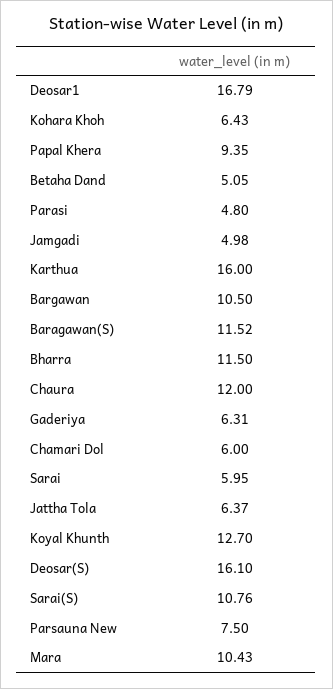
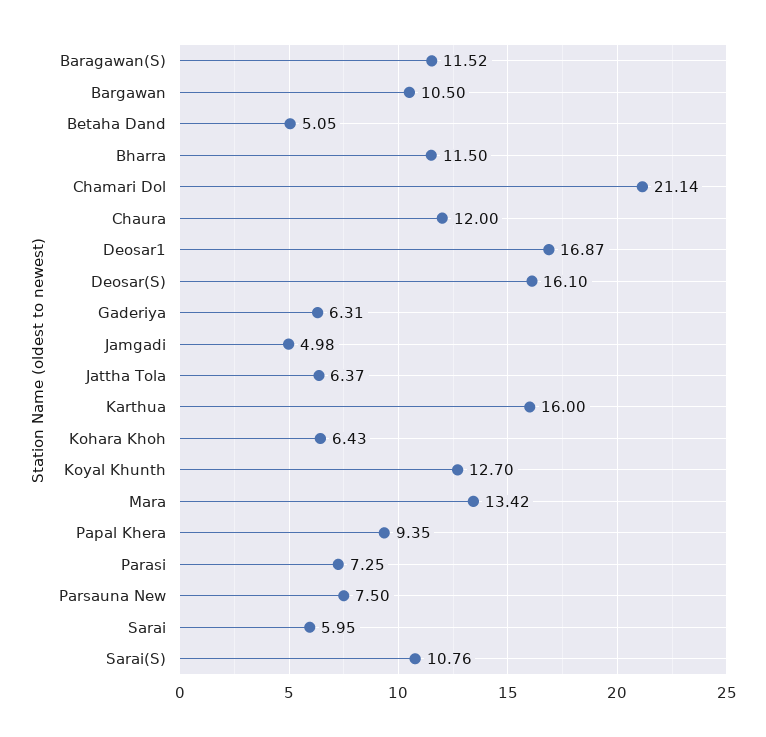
Deosar1: 16.79 -> 16.87
Parasi: 4.8 -> 7.25
Chamari Dol: 6 -> 21.14
Mara: 10.43 -> 13.42

